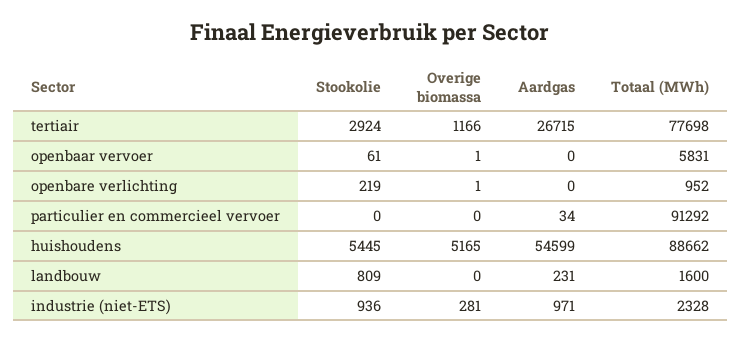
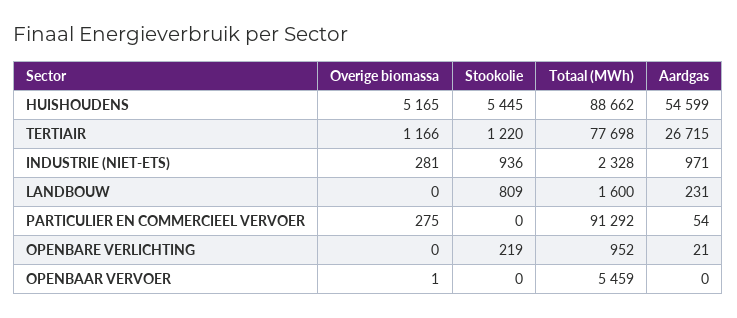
Stookolie, tertiair: 2924 -> 1220
Stookolie, openbaar vervoer: 61 -> 0
Totaal (MWh), openbaar vervoer: 5831 -> 5459
Overige biomassa, openbare verlichting: 1 -> 0
Aardgas, openbare verlichting: 0 -> 21
Overige biomassa, particulier en commercieel vervoer: 0 -> 275
Aardgas, particulier en commercieel vervoer: 34 -> 54

